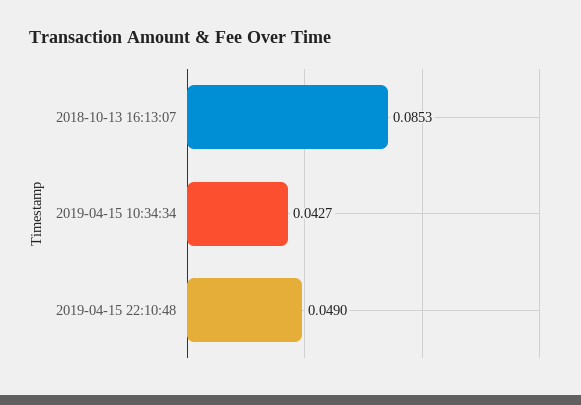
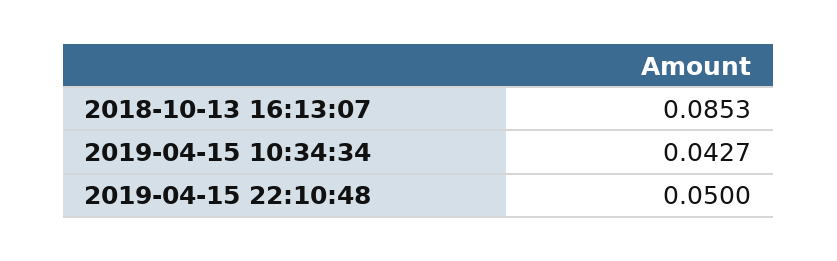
2019-04-15 22:10:48: 0.049 -> 0.05

